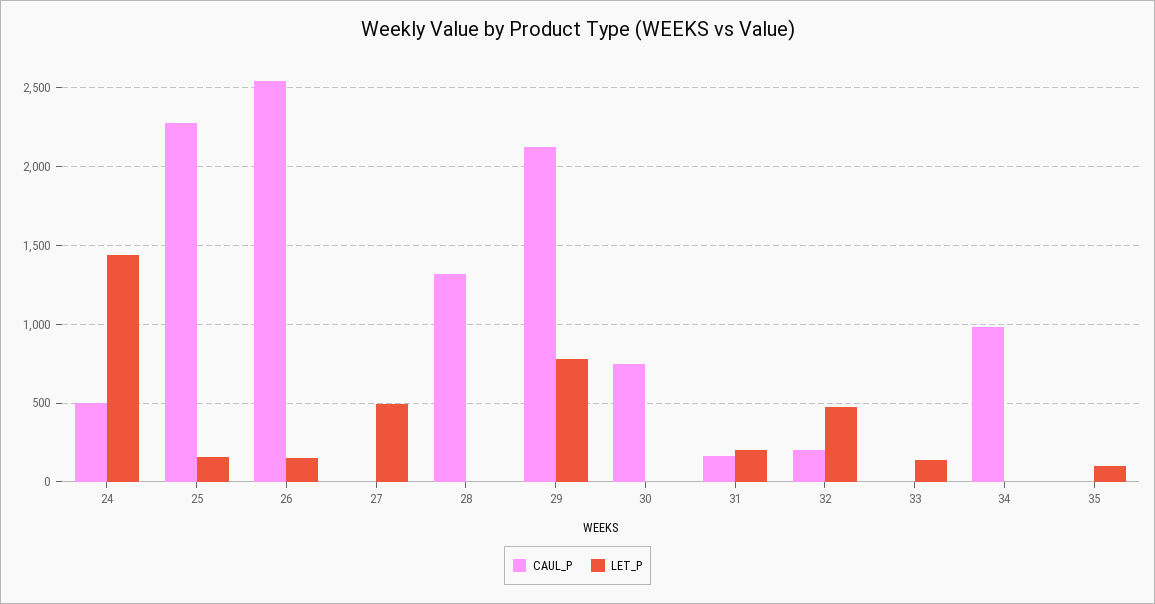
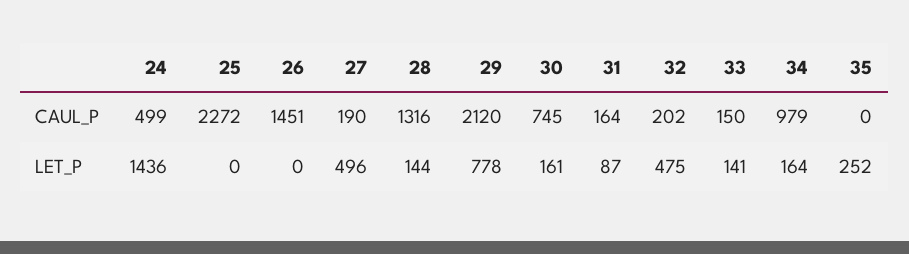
LET_P, 25: 150 -> 0
CAUL_P, 26: 2550 -> 1451
LET_P, 26: 150 -> 0
CAUL_P, 27: 0 -> 190
LET_P, 28: 0 -> 144
LET_P, 30: 0 -> 161
LET_P, 31: 200 -> 87
CAUL_P, 33: 0 -> 150
LET_P, 34: 0 -> 164
LET_P, 35: 100 -> 252

